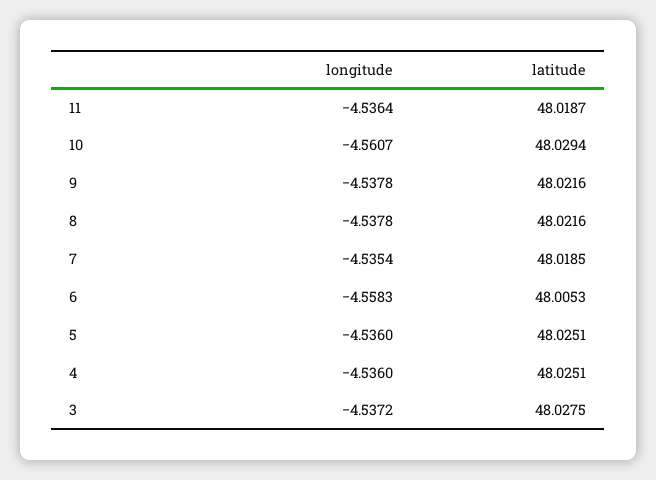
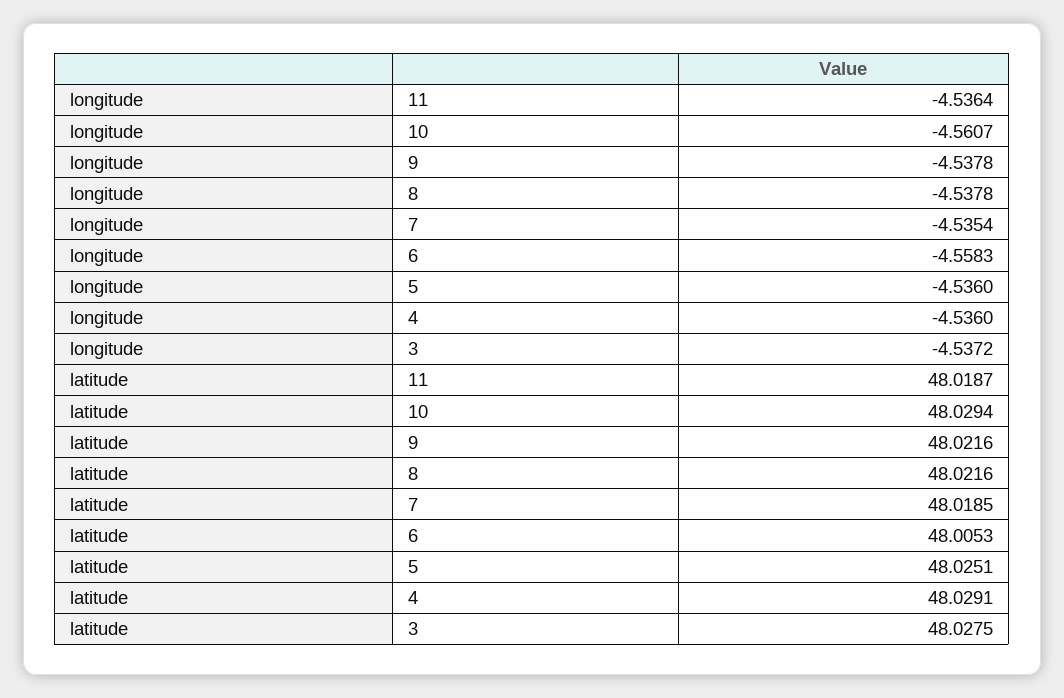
latitude, 4: 48.0251 -> 48.0291

